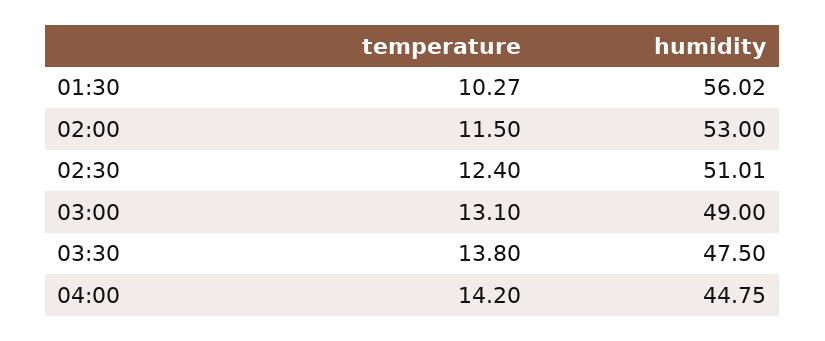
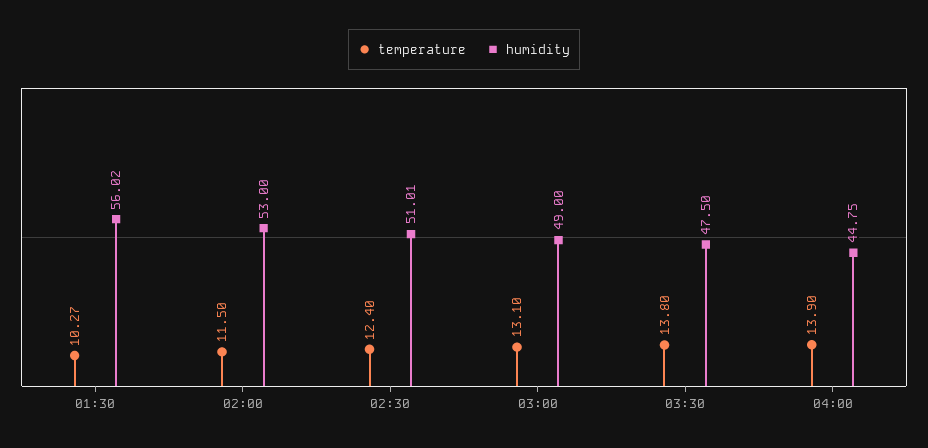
temperature, 04:00: 14.2 -> 13.9

